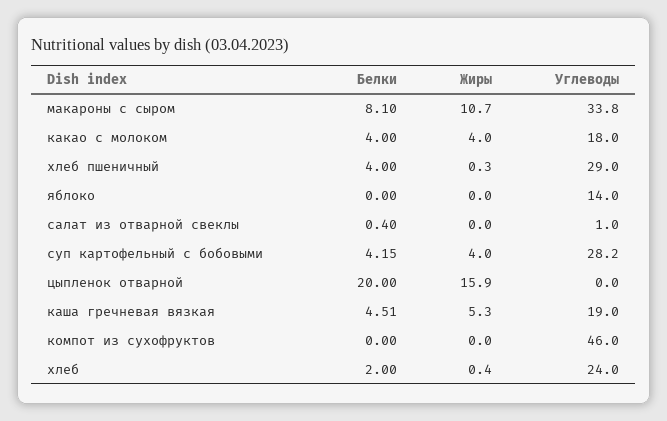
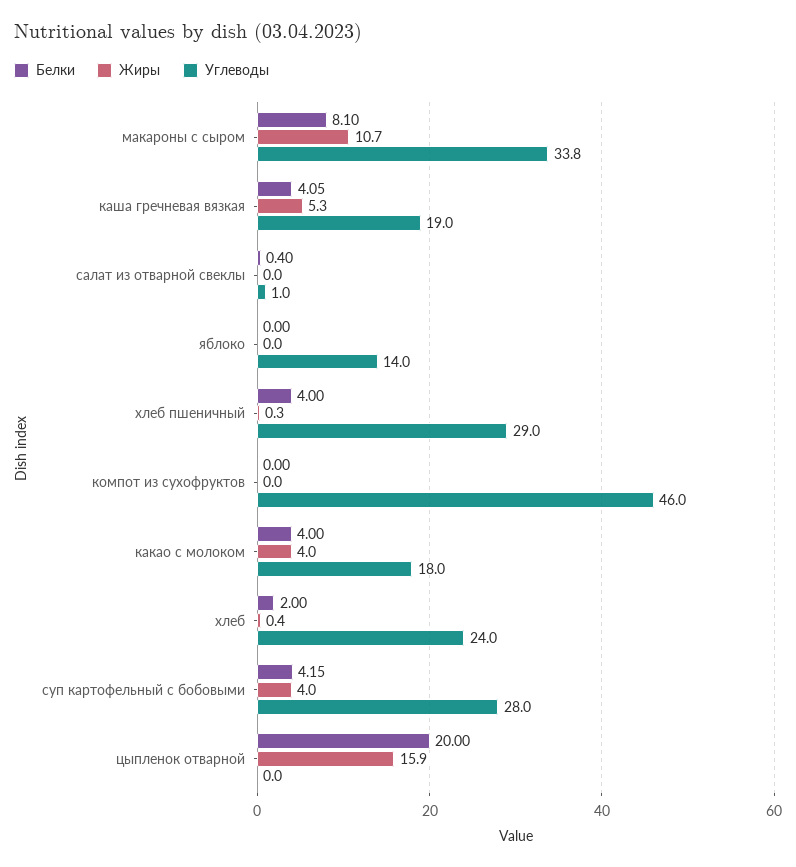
Углеводы, суп картофельный с бобовыми: 28.2 -> 28
Белки, каша гречневая вязкая: 4.51 -> 4.05

